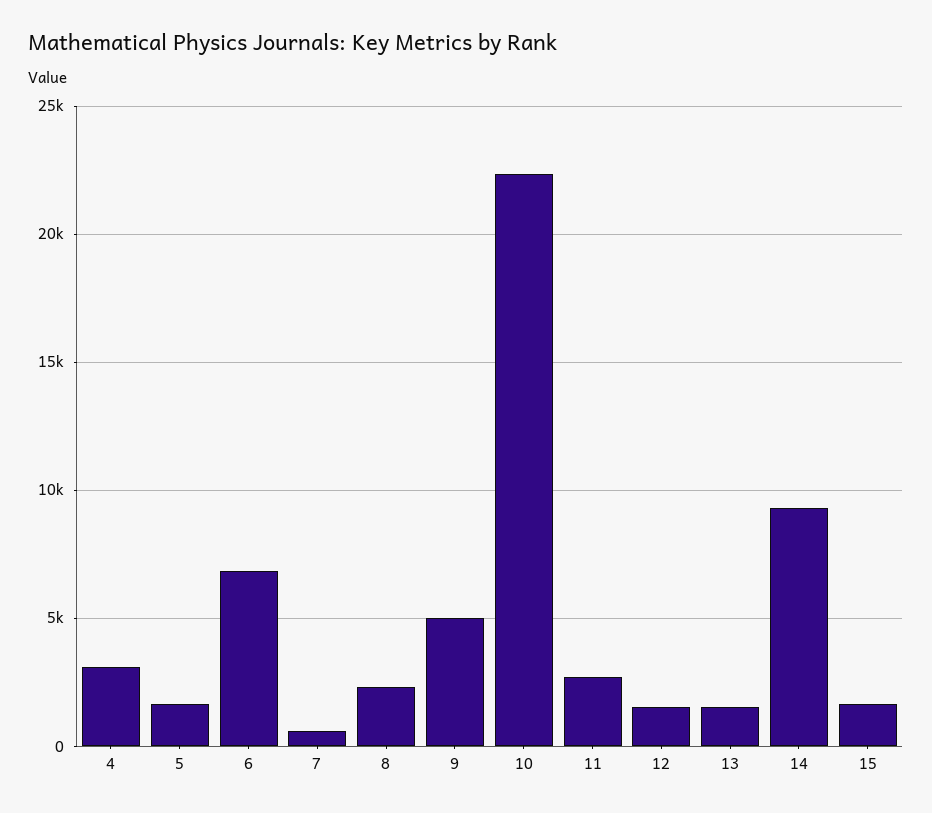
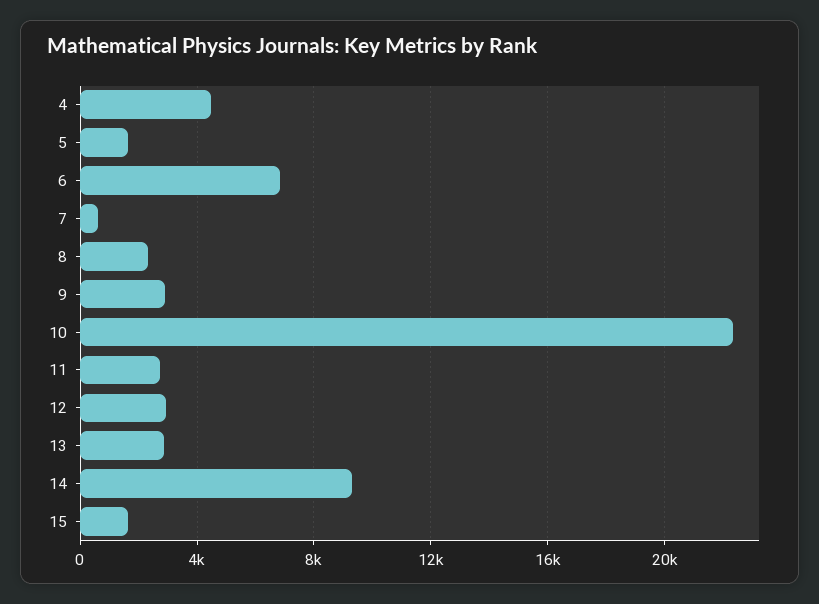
4: 3000 -> 4500
9: 5000 -> 3000
12: 1500 -> 3000
13: 1500 -> 3000

